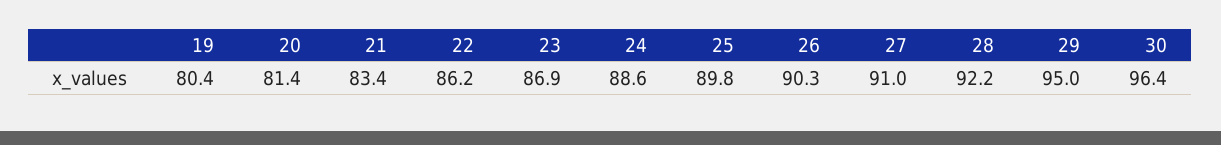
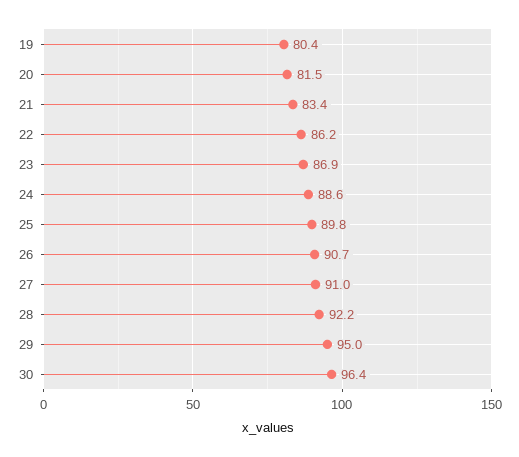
20: 81.4 -> 81.5
26: 90.3 -> 90.7

